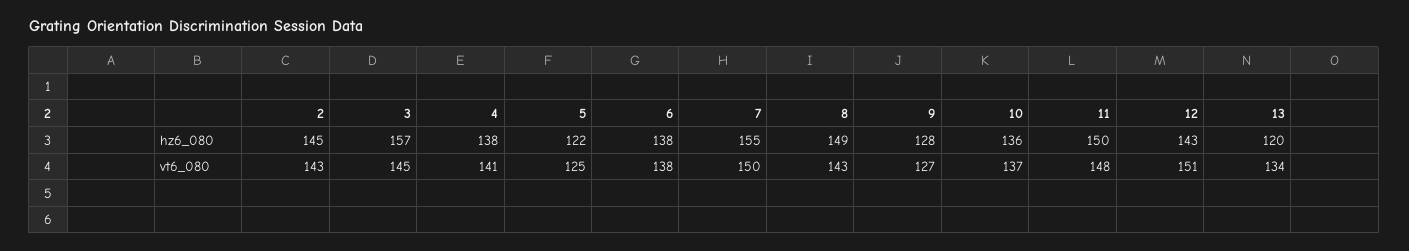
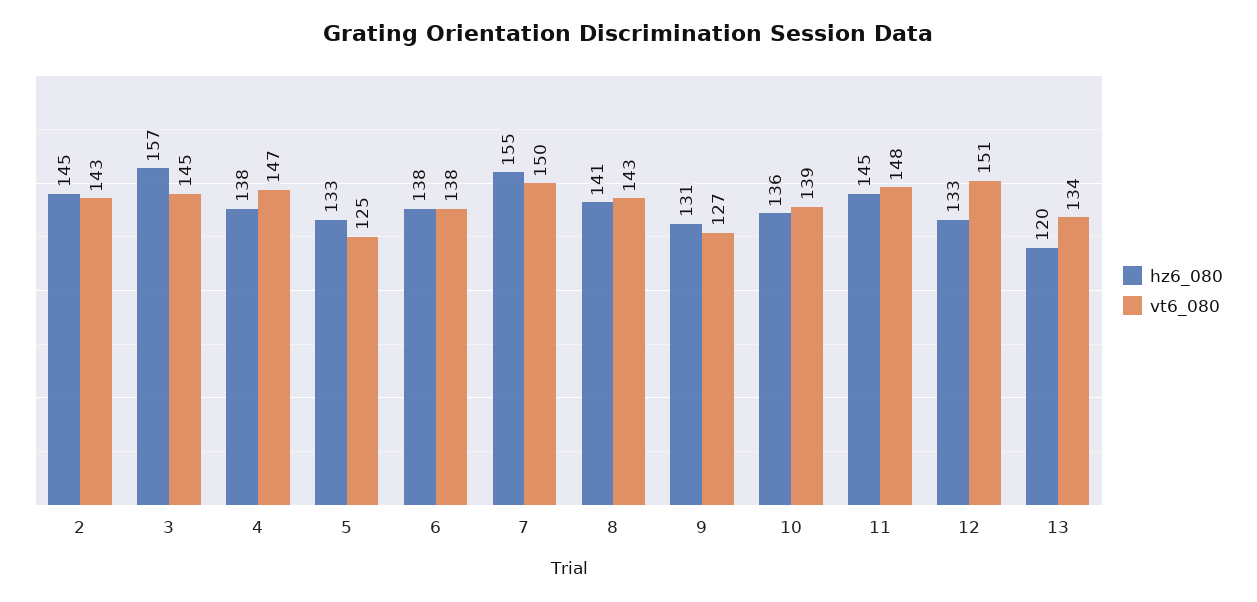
hz6_080, 5: 122 -> 133
hz6_080, 8: 149 -> 141
hz6_080, 9: 128 -> 131
hz6_080, 11: 150 -> 145
hz6_080, 12: 143 -> 133
vt6_080, 4: 141 -> 147
vt6_080, 10: 137 -> 139

